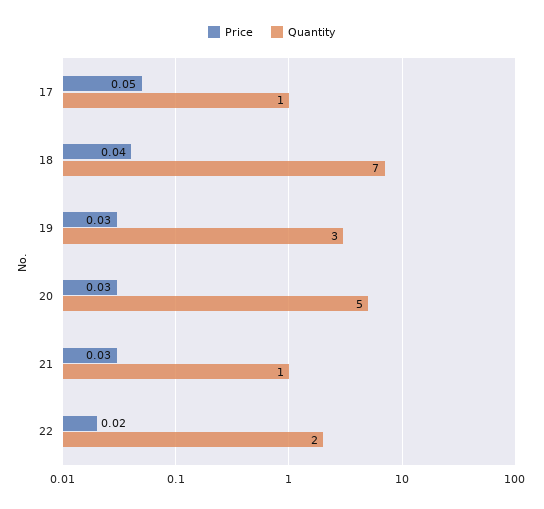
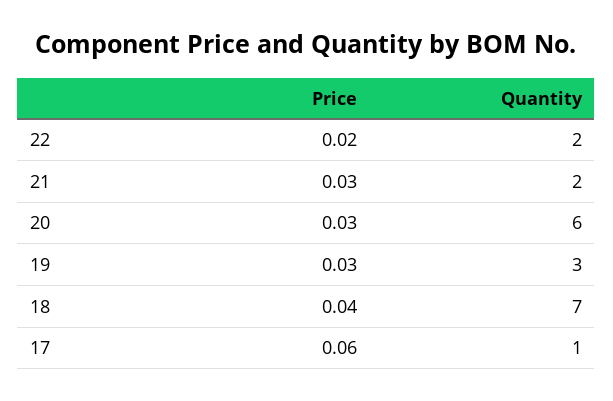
Price, 17: 0.05 -> 0.06
Quantity, 20: 5 -> 6
Quantity, 21: 1 -> 2

